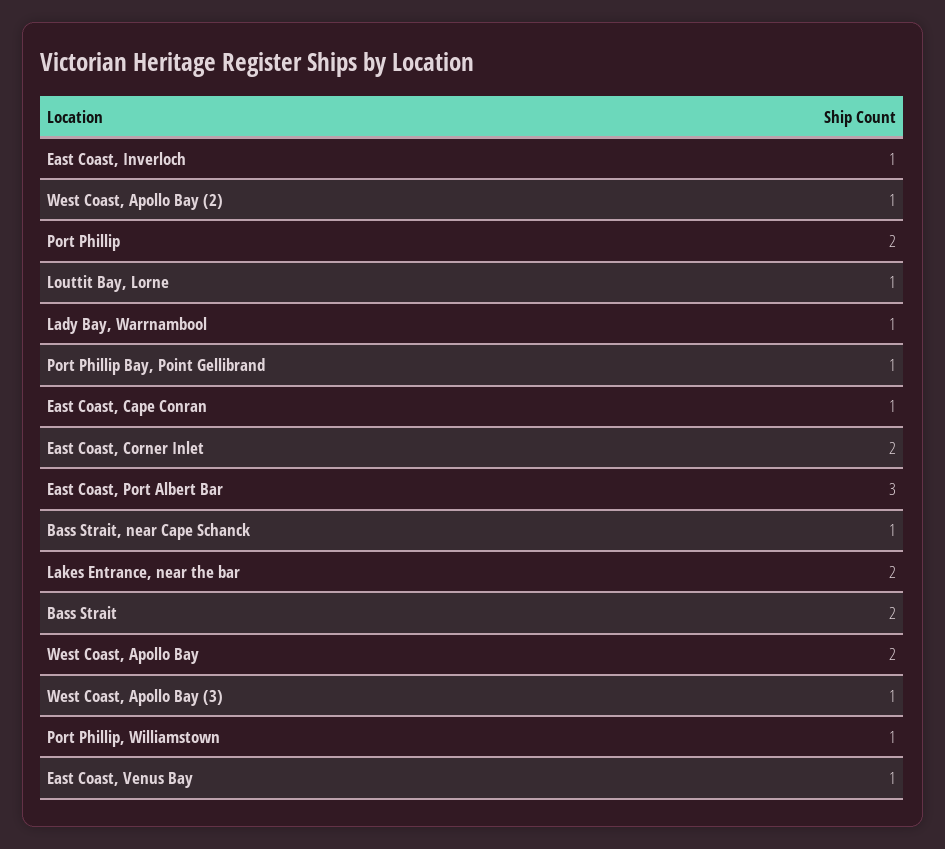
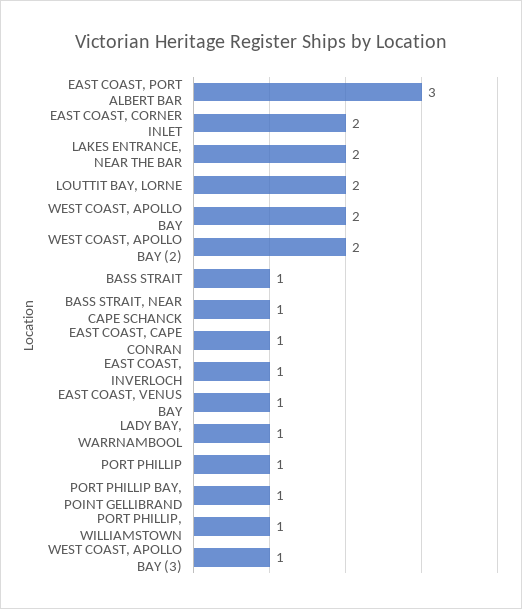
West Coast, Apollo Bay (2): 1 -> 2
Port Phillip: 2 -> 1
Louttit Bay, Lorne: 1 -> 2
Bass Strait: 2 -> 1

